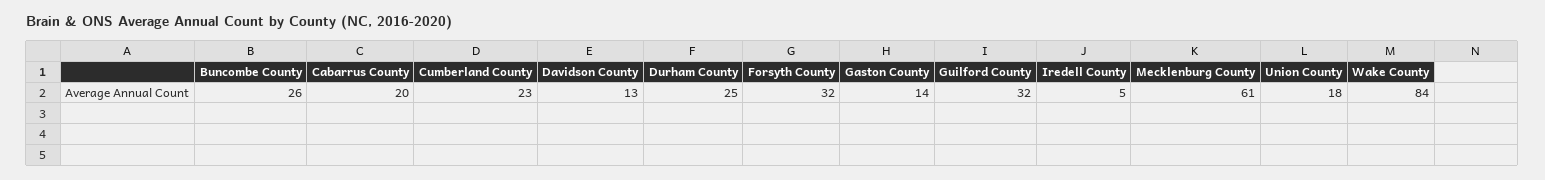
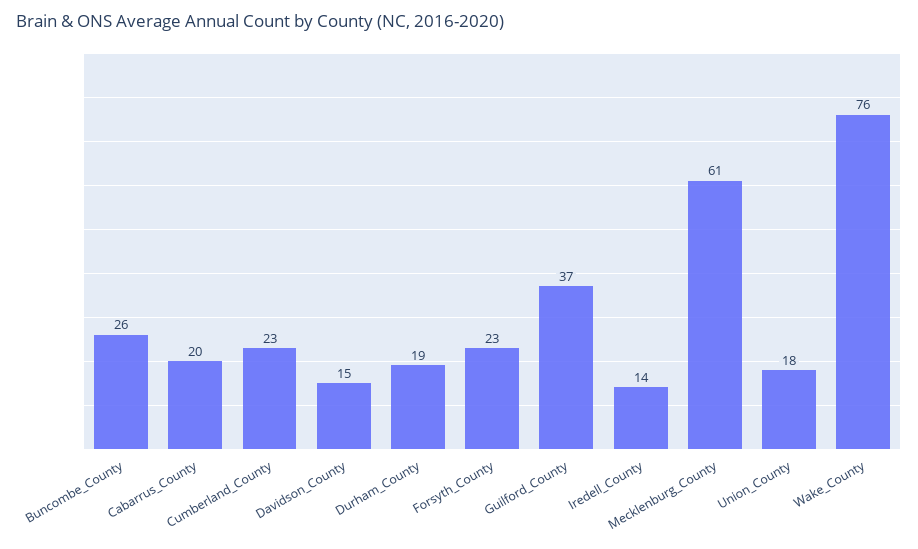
Davidson County: 13 -> 15
Durham County: 25 -> 19
Forsyth County: 32 -> 23
Gaston County: 14 -> none
Guilford County: 32 -> 37
Iredell County: 5 -> 14
Wake County: 84 -> 76

